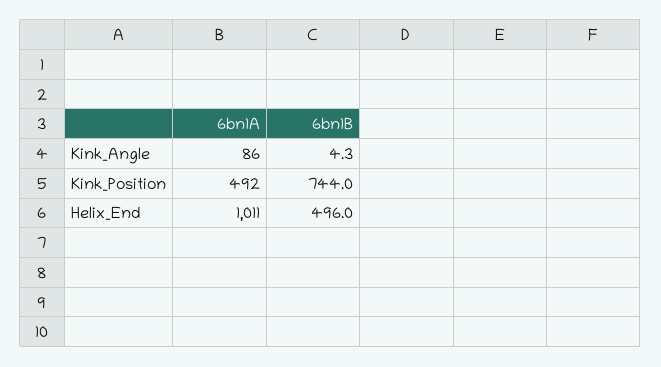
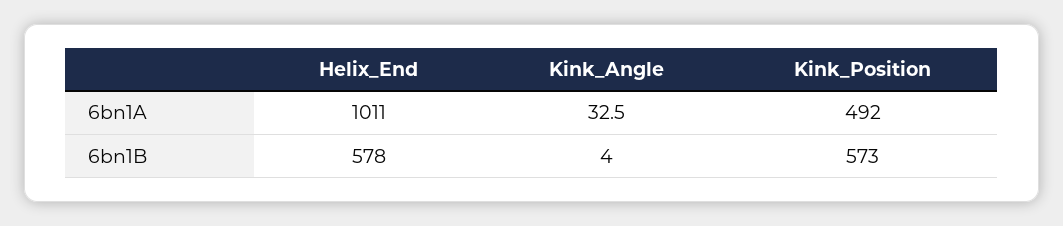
6bn1A, Kink_Angle: 86 -> 32.5
6bn1B, Kink_Position: 744 -> 573
6bn1B, Helix_End: 496 -> 578

